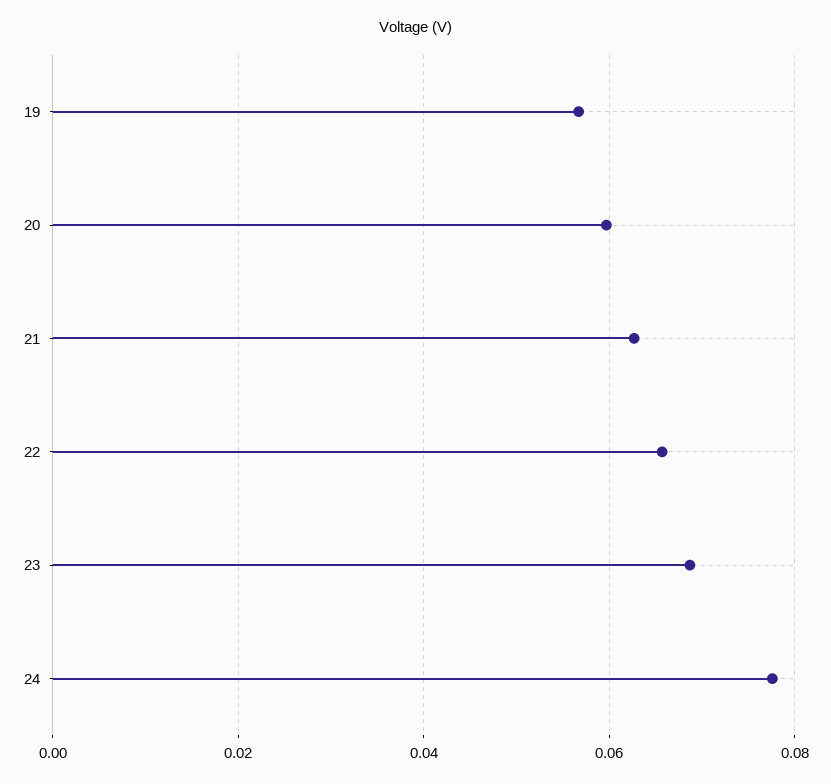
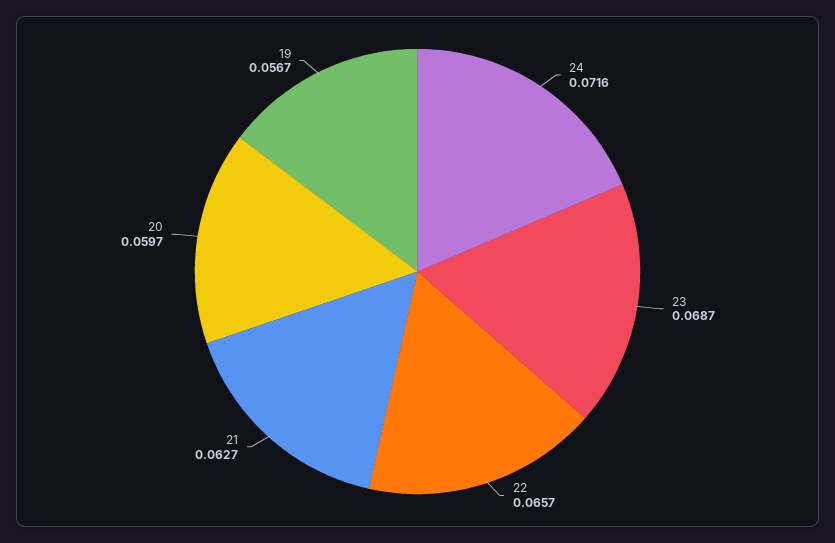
24: 0.078 -> 0.0716

